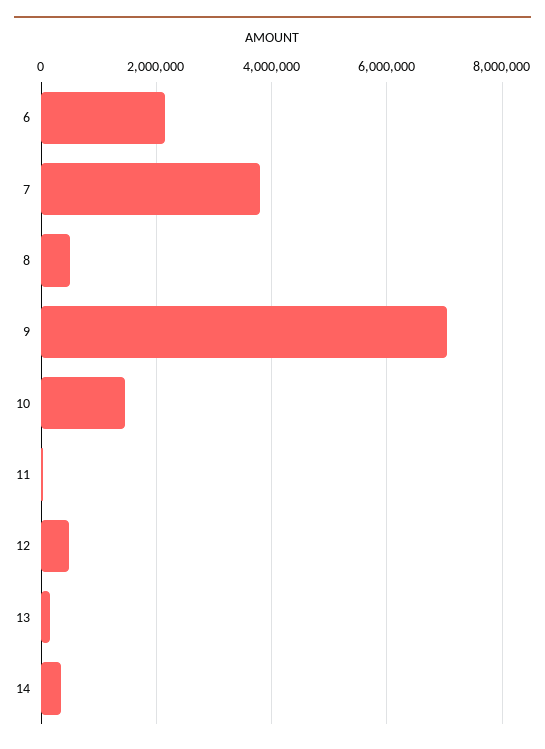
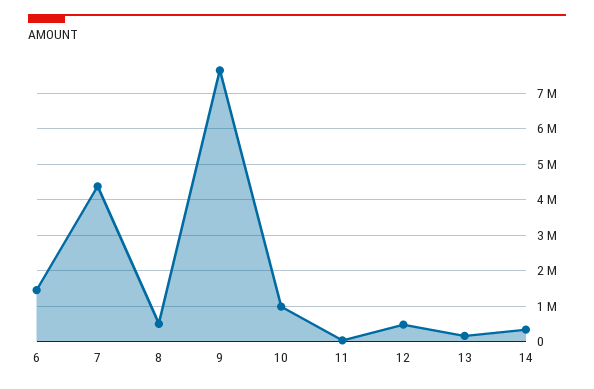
6: 2200000 -> 1400000
7: 3800000 -> 4400000
9: 7000000 -> 7600000
10: 1400000 -> 1000000

